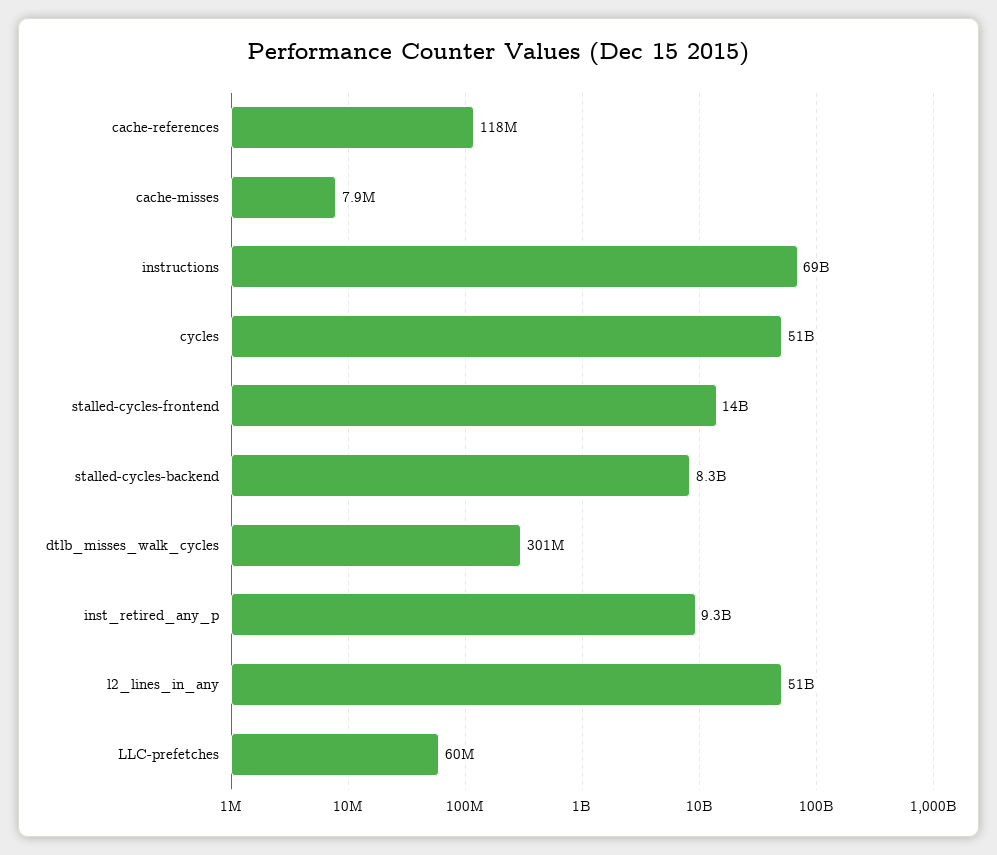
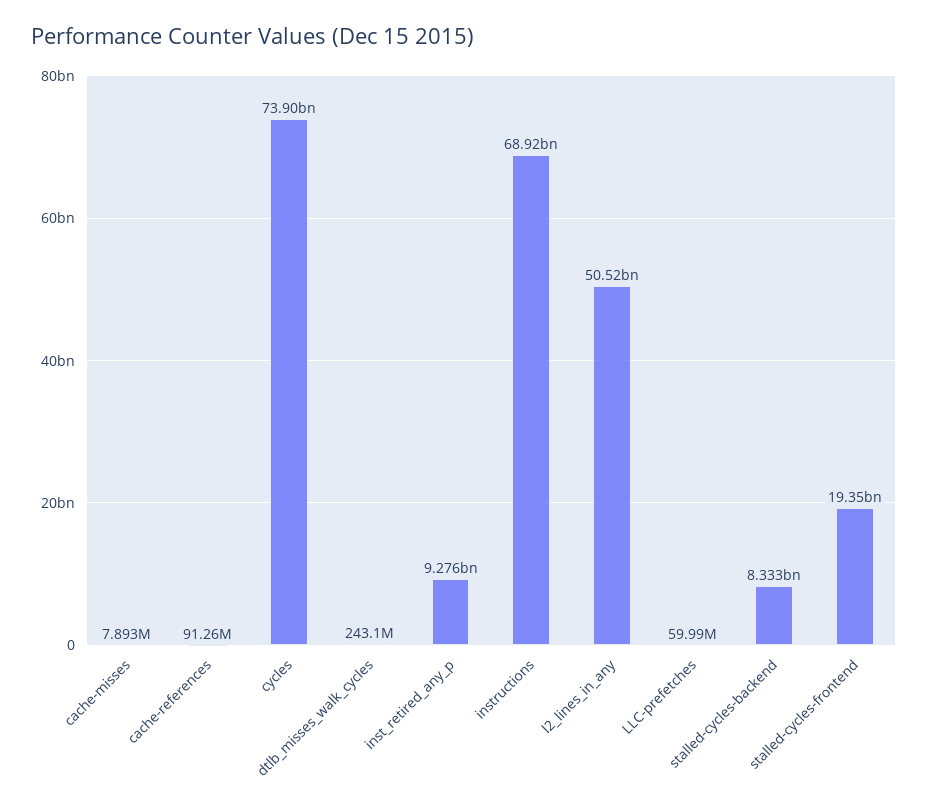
cache-references: 118000000 -> 91260000
cycles: 51000000000 -> 73900000000
stalled-cycles-frontend: 14000000000 -> 19350000000
dtlb_misses_walk_cycles: 301000000 -> 243100000

